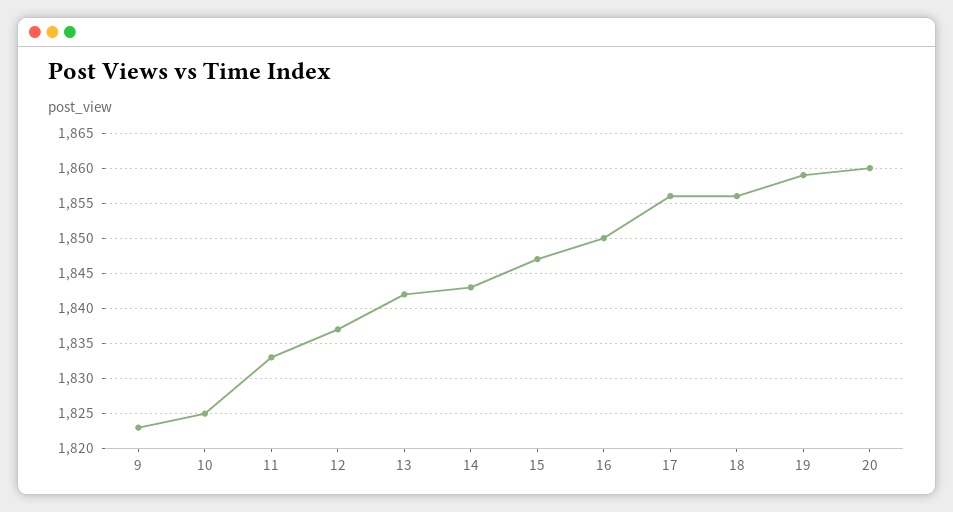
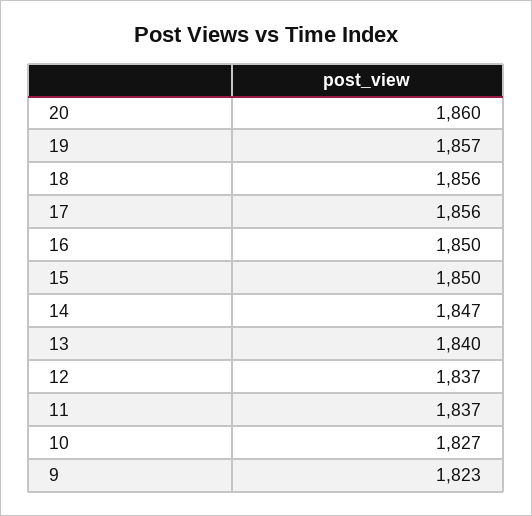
10: 1825 -> 1827
11: 1833 -> 1837
13: 1842 -> 1840
14: 1843 -> 1847
15: 1847 -> 1850
19: 1859 -> 1857

